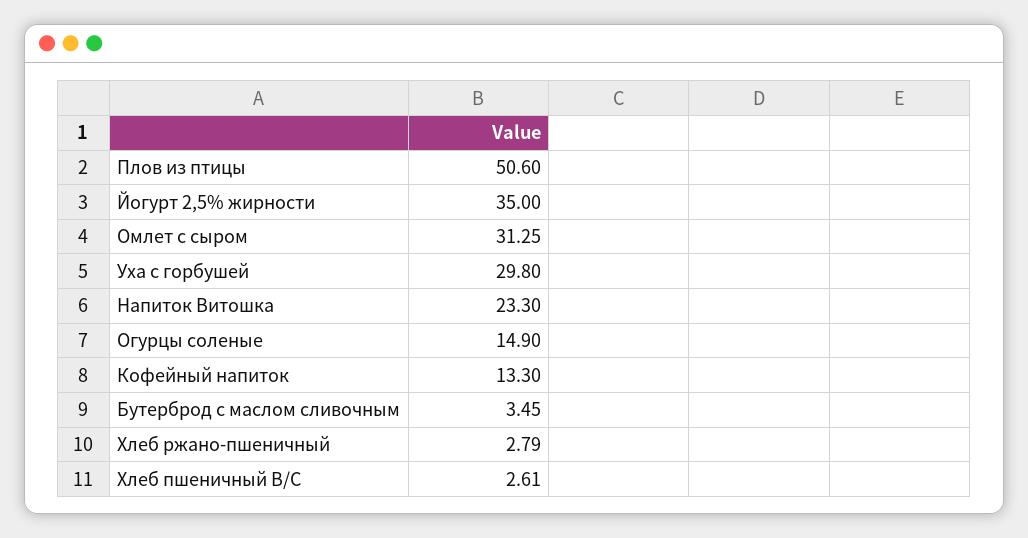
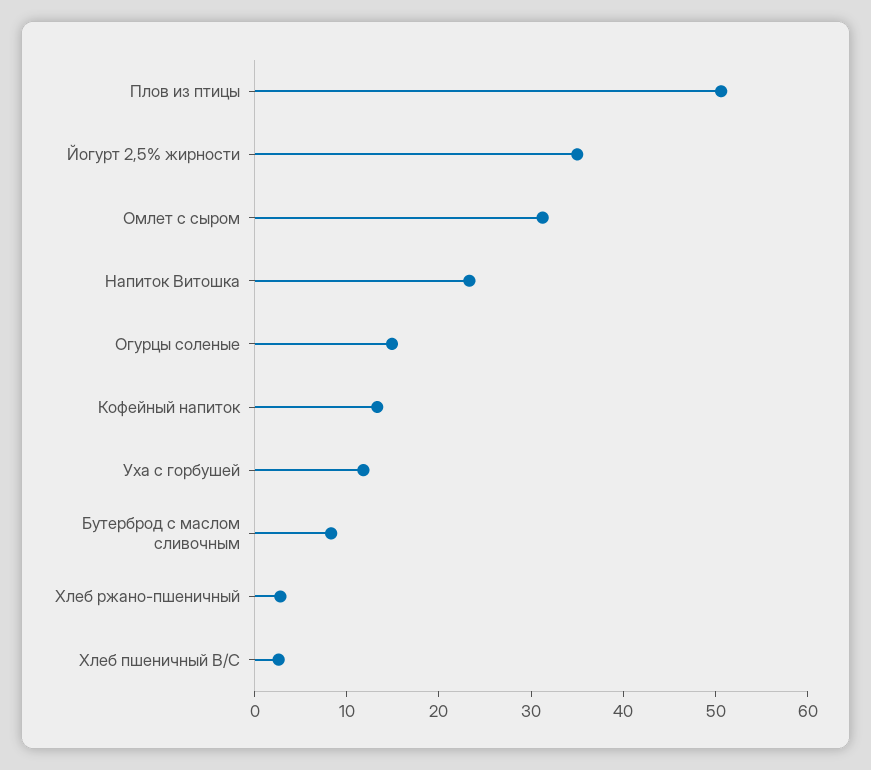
Уха с горбушей: 29.8 -> 12
Бутерброд с маслом сливочным: 3.45 -> 8

